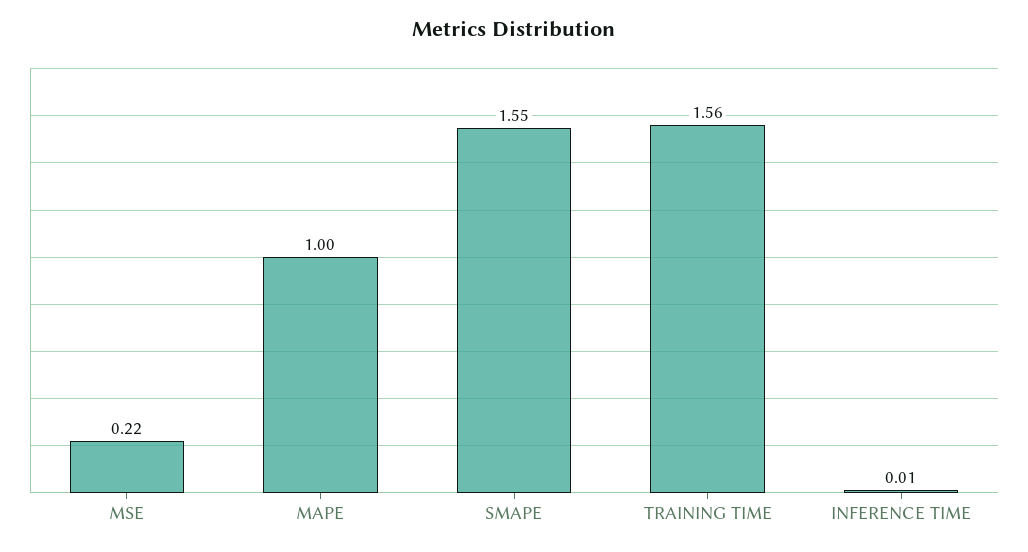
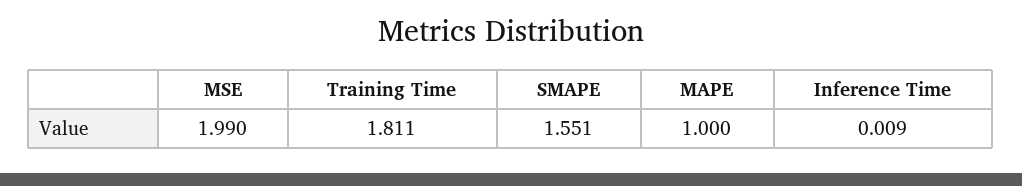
MSE: 0.22 -> 1.99
TRAINING TIME: 1.56 -> 1.811

